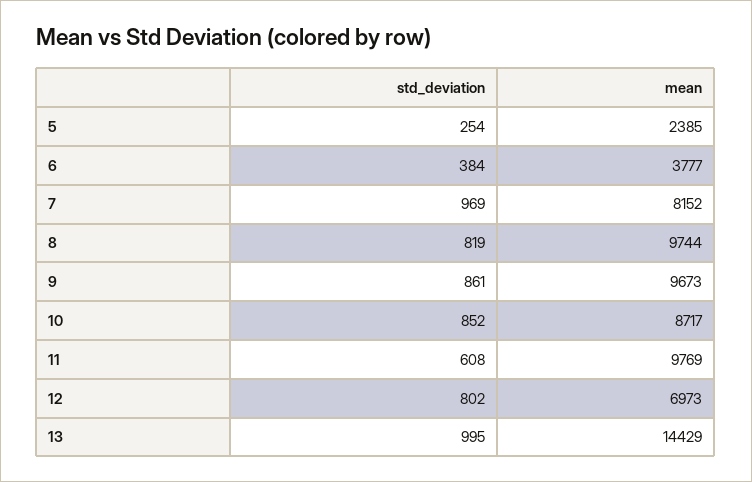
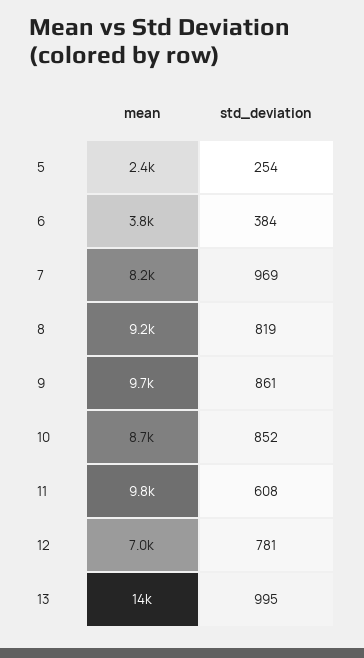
mean, 8: 9744 -> 9200
std_deviation, 12: 802 -> 781

